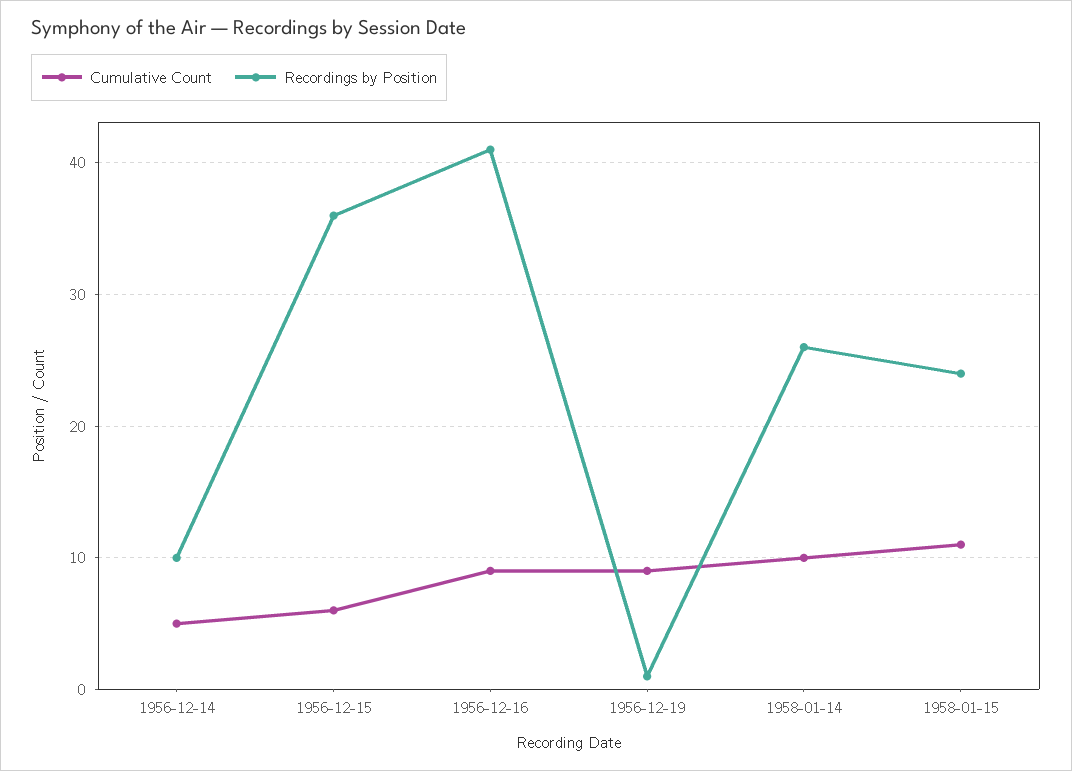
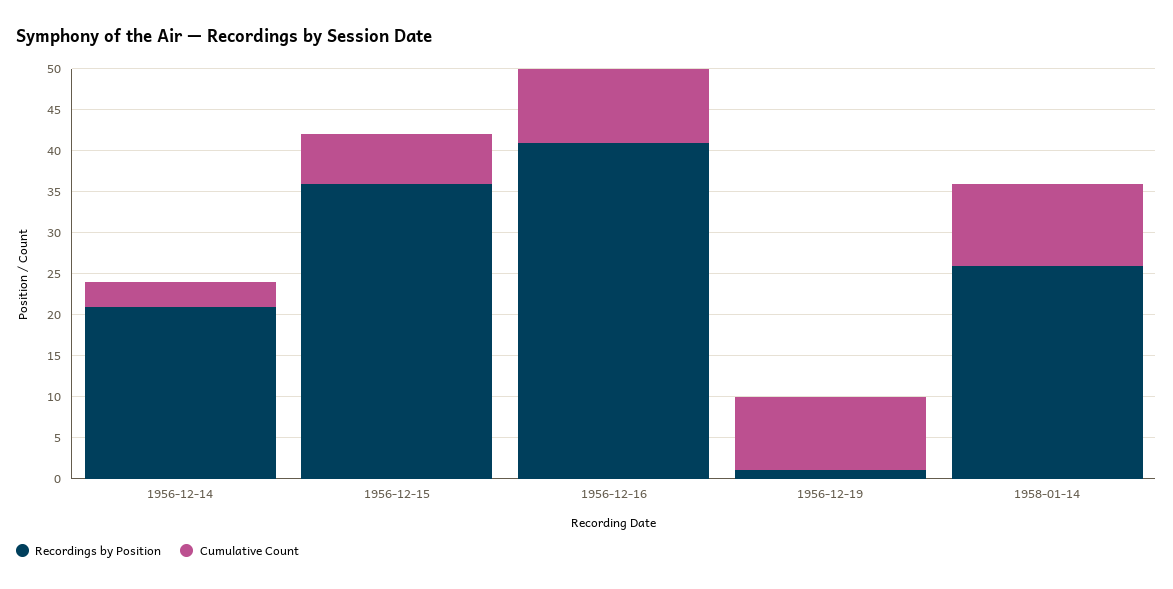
Cumulative Count, 1956-12-14: 5 -> 3
Recordings by Position, 1956-12-14: 10 -> 21
Cumulative Count, 1958-01-15: 11 -> none
Recordings by Position, 1958-01-15: 24 -> none

